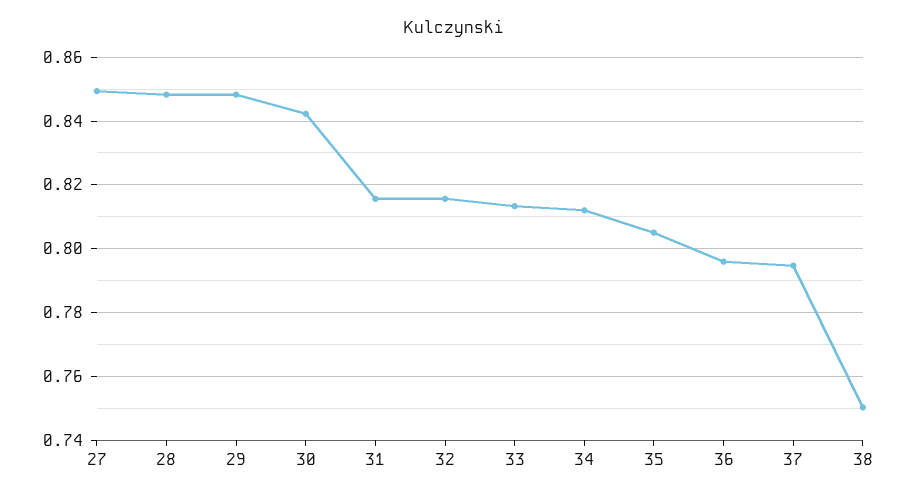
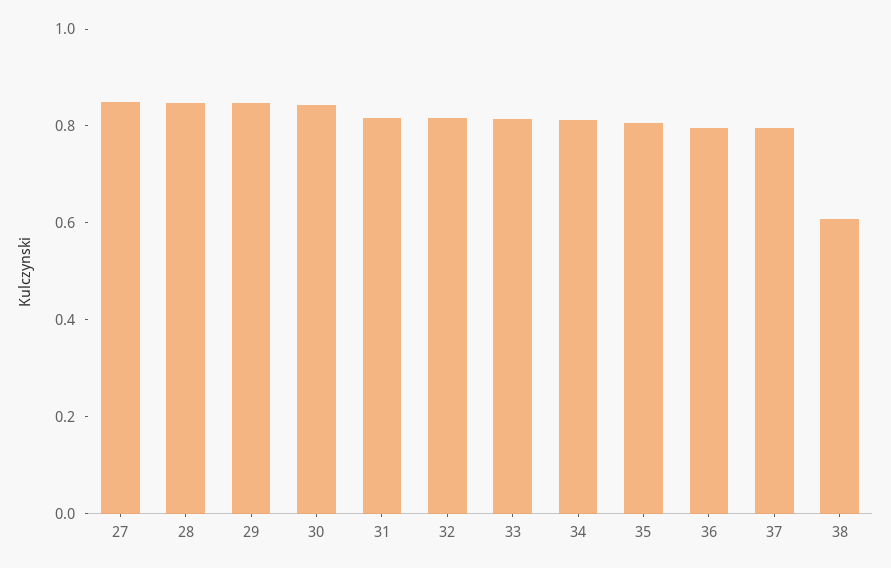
38: 0.75 -> 0.6

